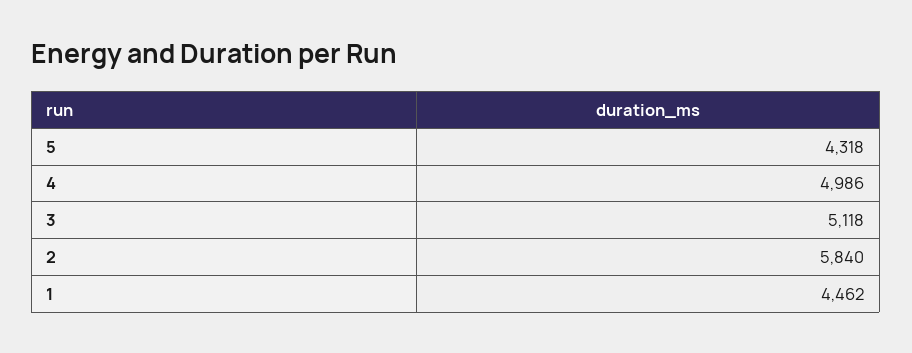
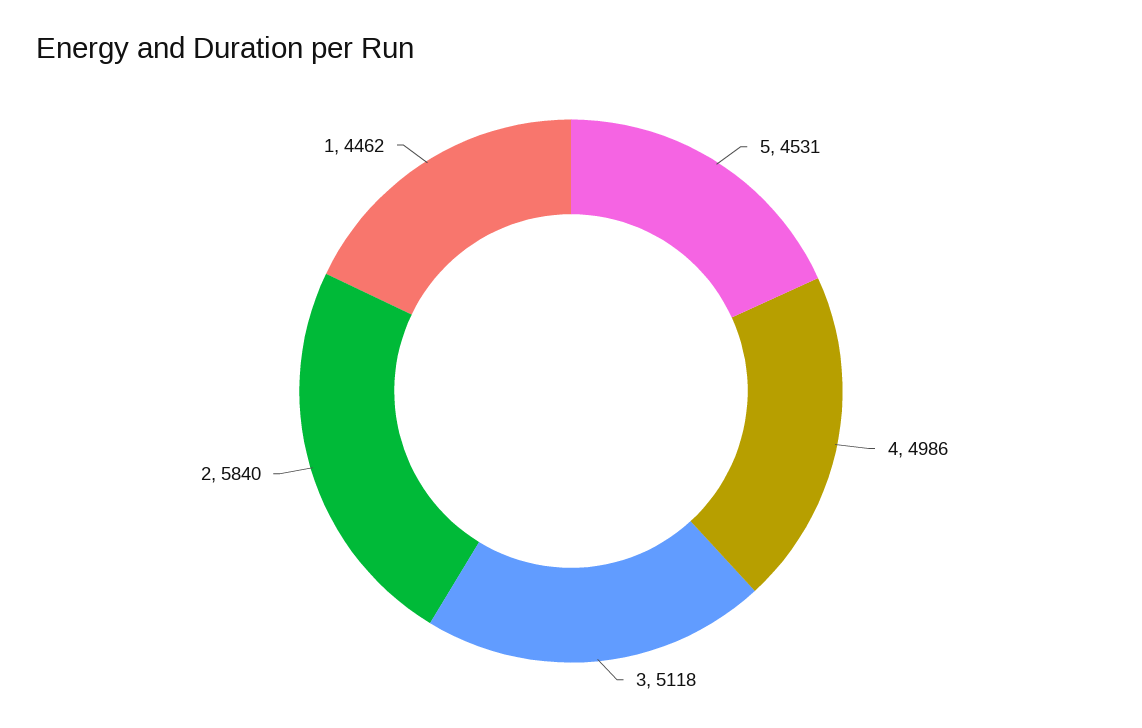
5: 4318 -> 4531

